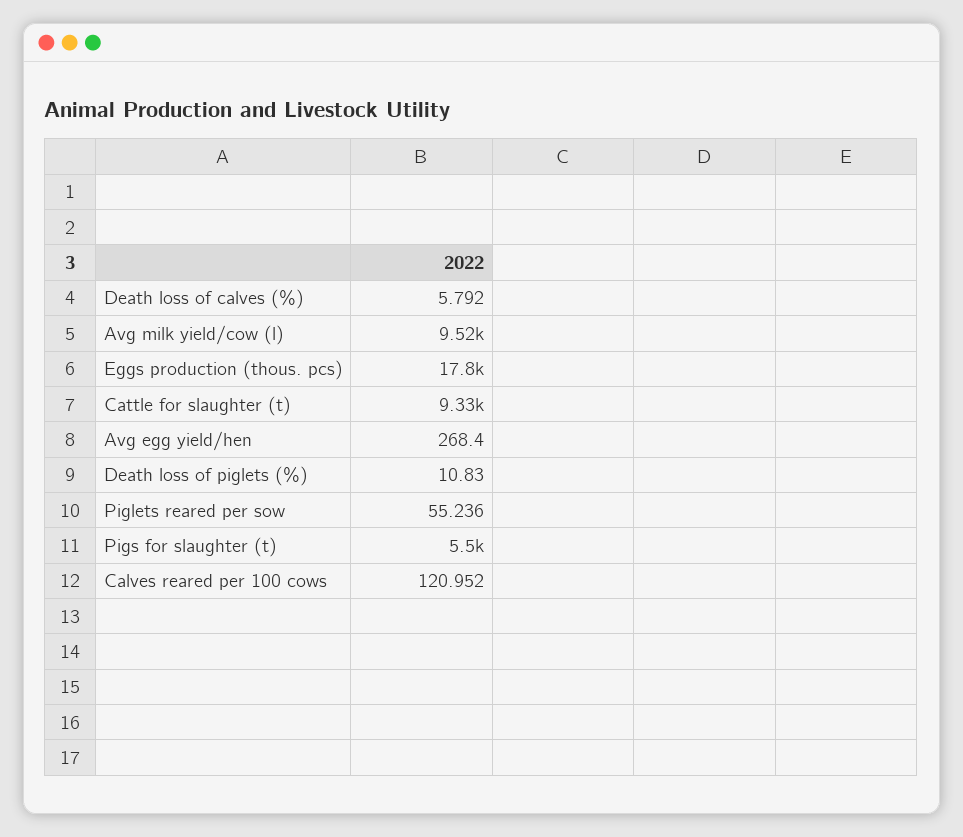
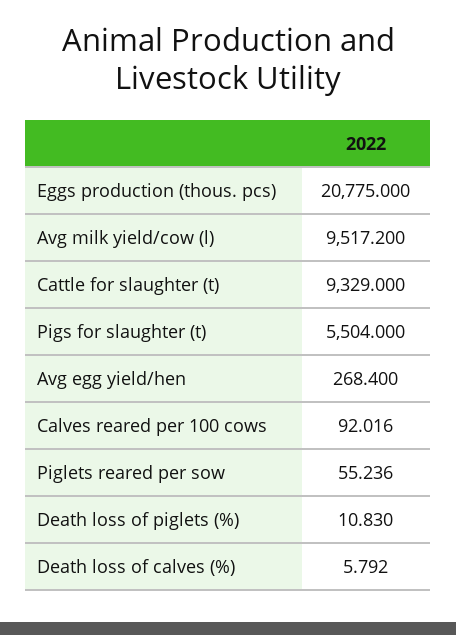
Eggs production (thous. pcs): 17800 -> 20775
Calves reared per 100 cows: 120.952 -> 92.016

